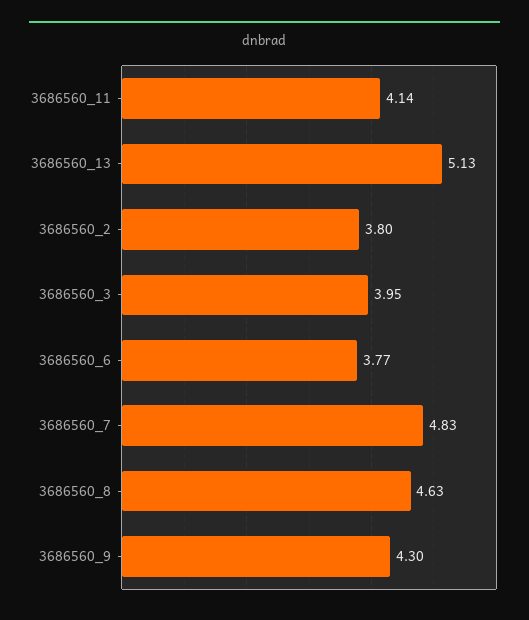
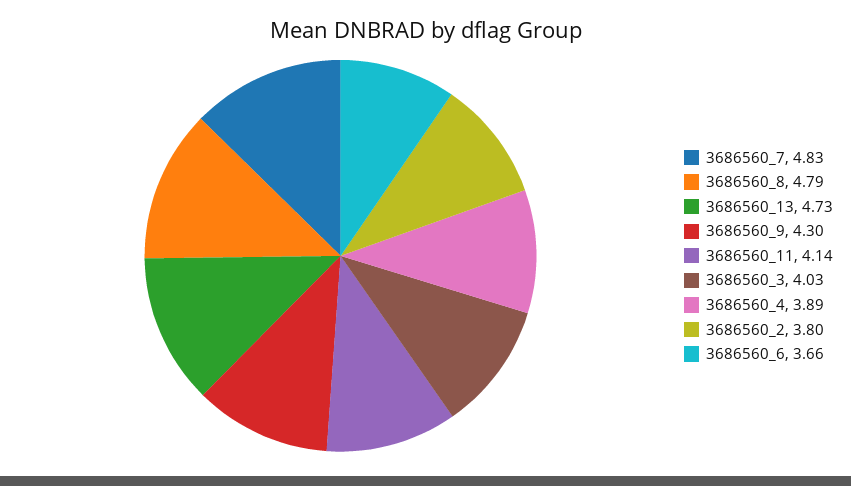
3686560_13: 5.13 -> 4.73
3686560_3: 3.95 -> 4.03
3686560_6: 3.77 -> 3.66
3686560_8: 4.63 -> 4.79
3686560_4: none -> 3.89

